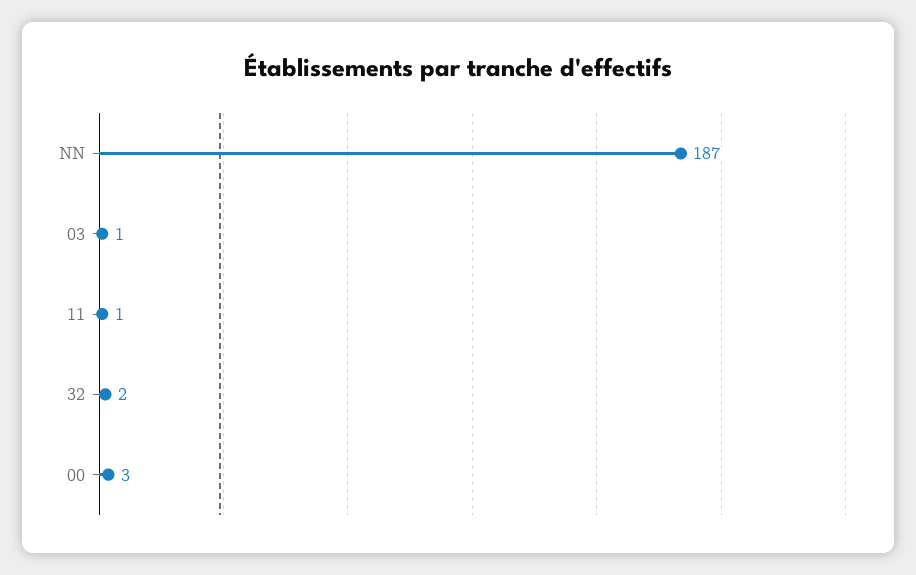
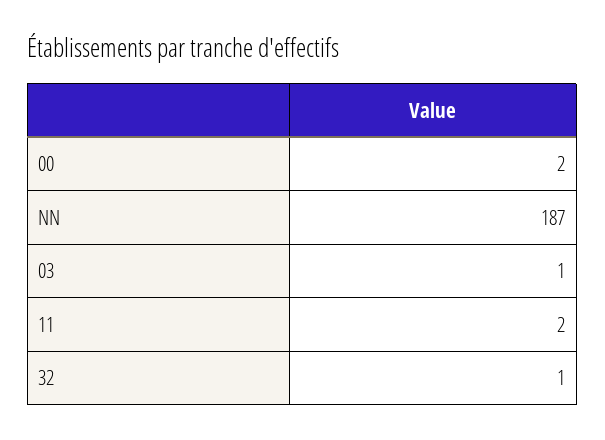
11: 1 -> 2
32: 2 -> 1
00: 3 -> 2

